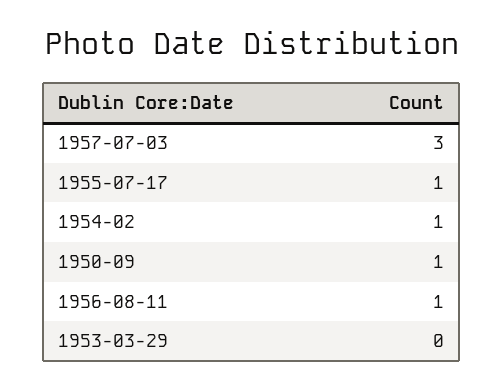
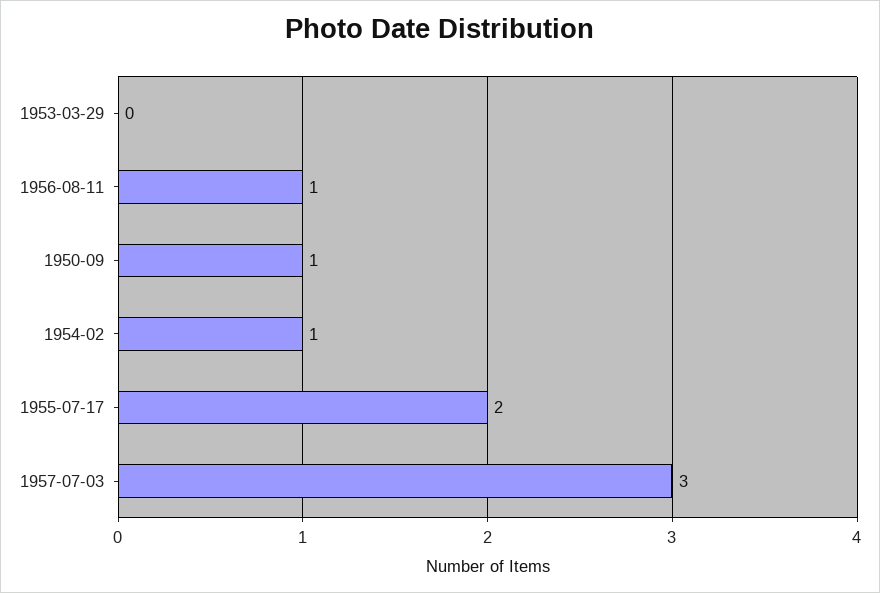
1955-07-17: 1 -> 2

